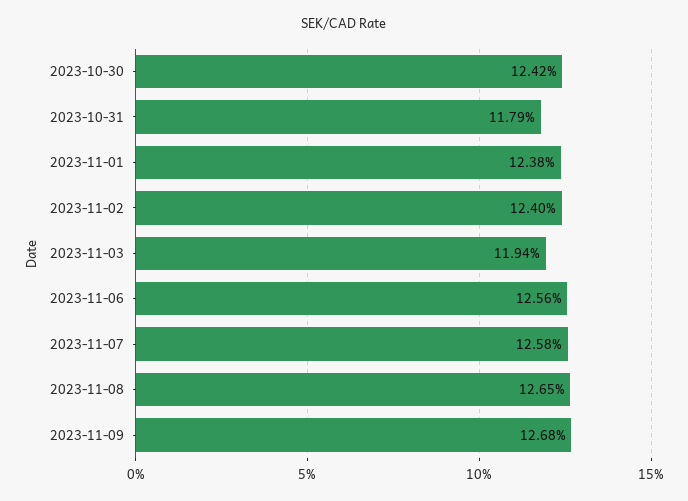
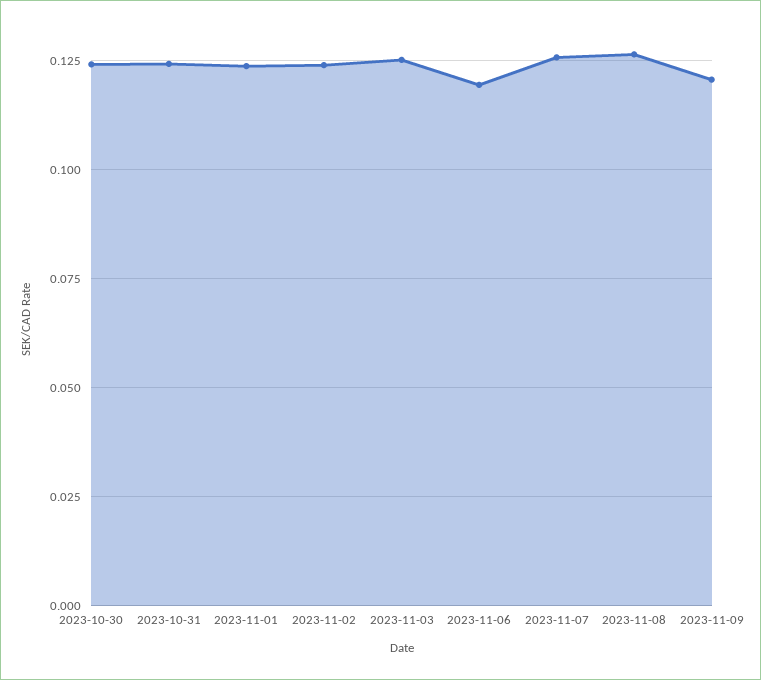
2023-10-31: 0.1179 -> 0.125
2023-11-03: 0.1194 -> 0.125
2023-11-06: 0.1256 -> 0.12
2023-11-09: 0.1268 -> 0.12

